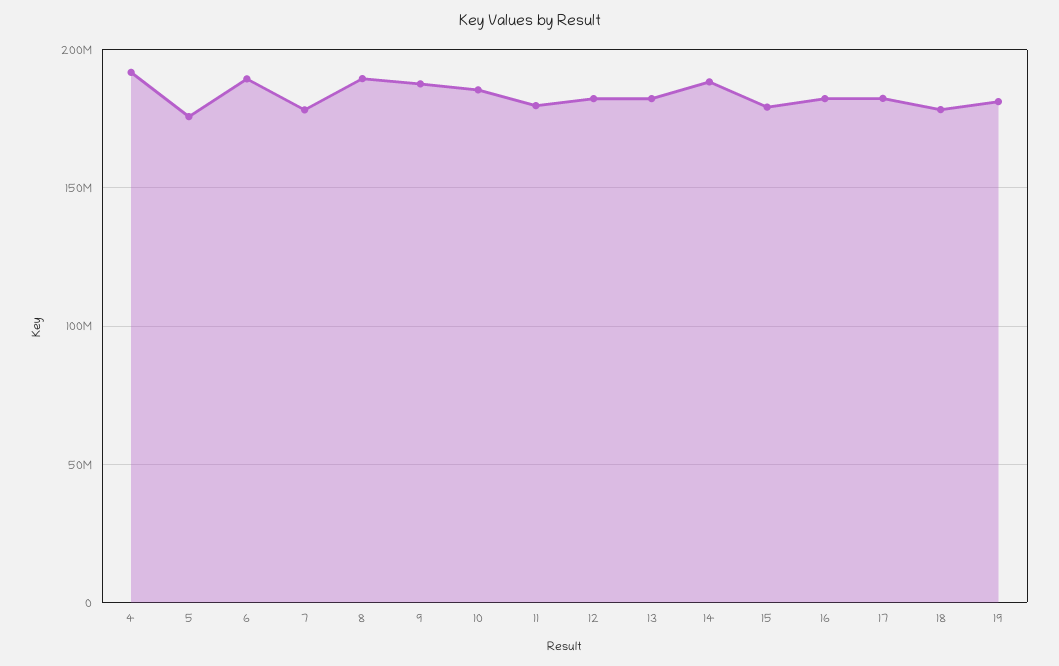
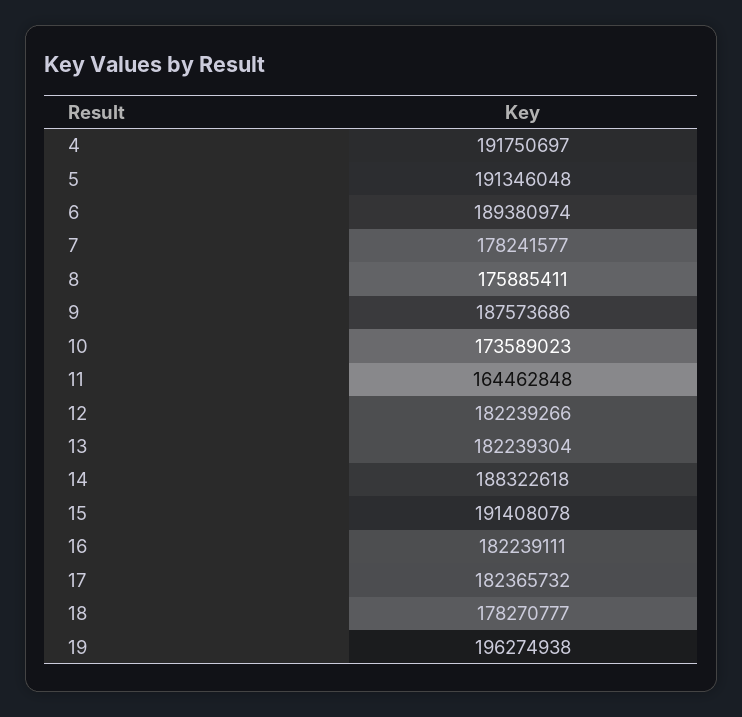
5: 175000000 -> 191346048
8: 190000000 -> 175885411
10: 185000000 -> 173589023
11: 180000000 -> 164462848
15: 180000000 -> 191408078
19: 180000000 -> 196274938

